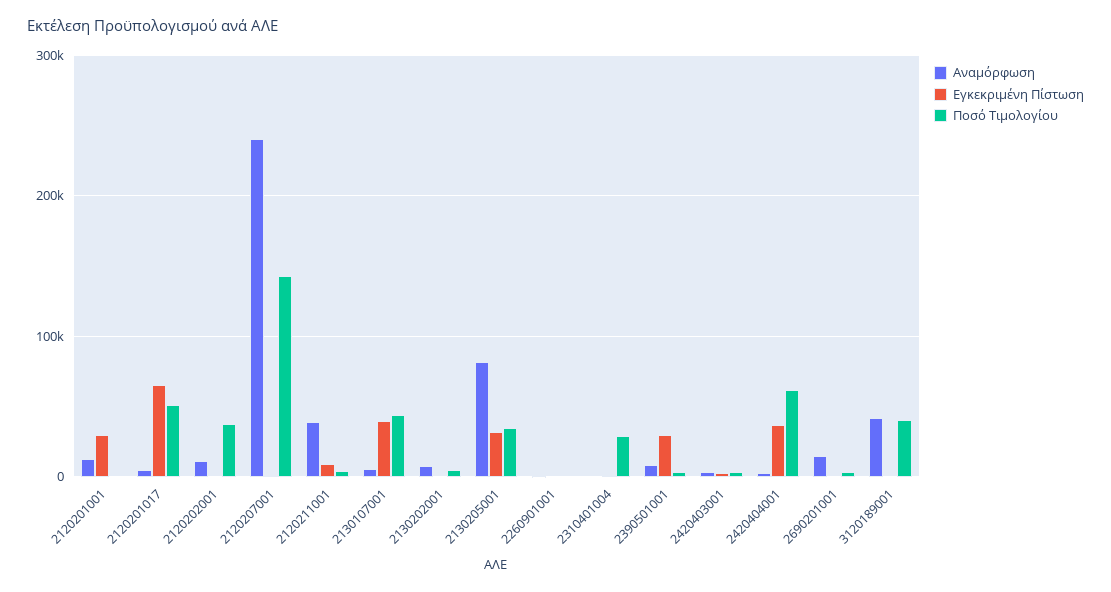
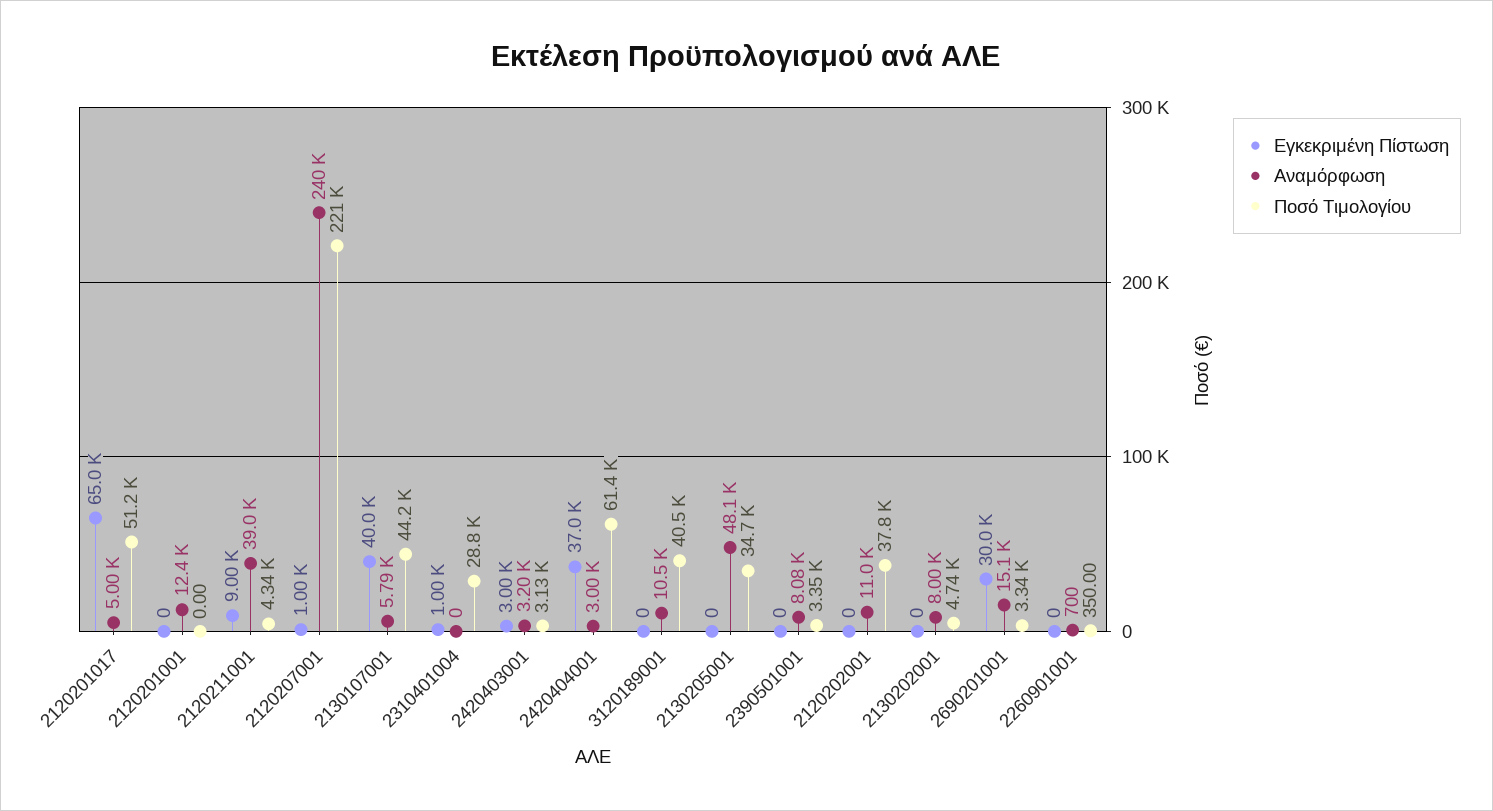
Εγκεκριμένη Πίστωση, 2120201001: 30000 -> 0
Ποσό Τιμολογίου, 2120207001: 140000 -> 221000
Αναμόρφωση, 2130205001: 80000 -> 48100
Εγκεκριμένη Πίστωση, 2130205001: 30000 -> 0
Εγκεκριμένη Πίστωση, 2390501001: 30000 -> 0
Εγκεκριμένη Πίστωση, 2690201001: 0 -> 30000
Αναμόρφωση, 3120189001: 40000 -> 10500

